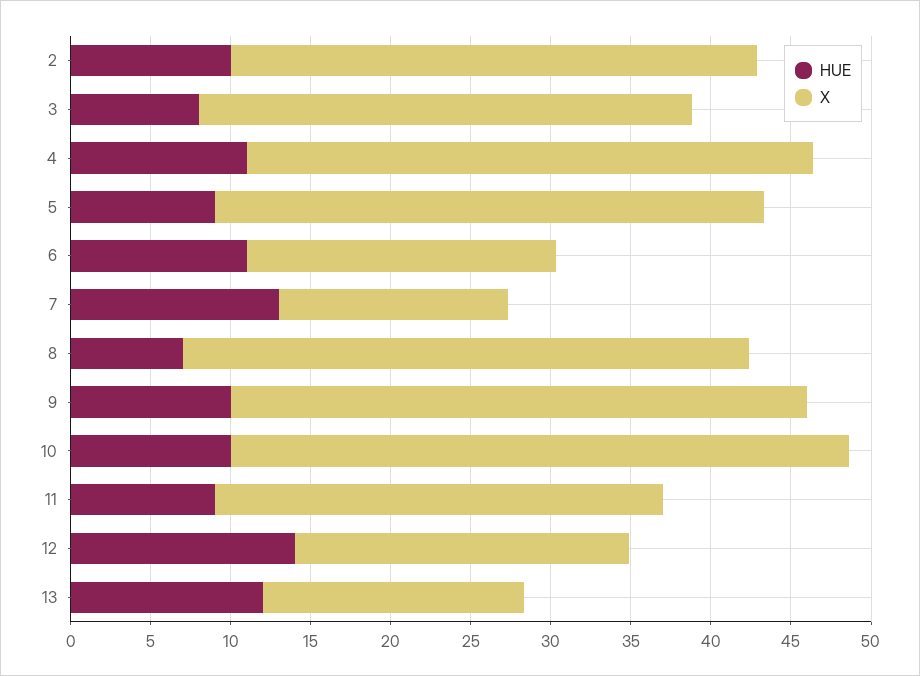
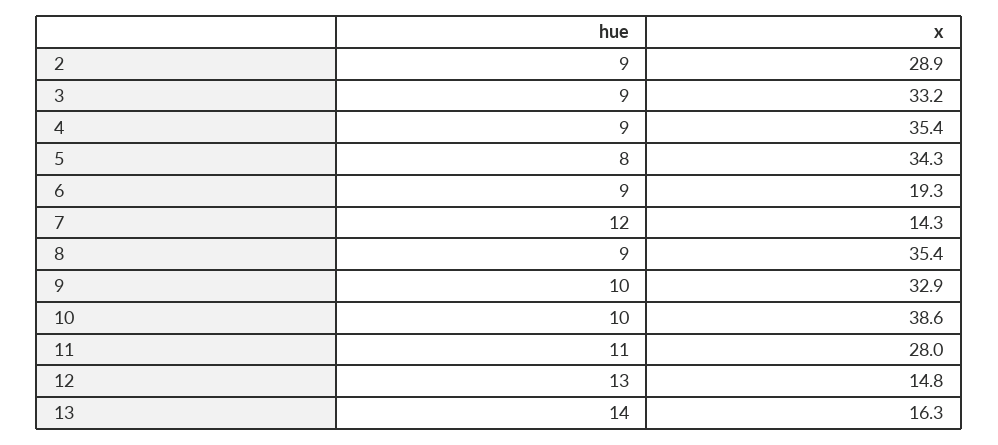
HUE, 2: 10 -> 9
X, 2: 33 -> 28.9
HUE, 3: 8 -> 9
X, 3: 31 -> 33.2
HUE, 4: 11 -> 9
HUE, 5: 9 -> 8
HUE, 6: 11 -> 9
HUE, 7: 13 -> 12
HUE, 8: 7 -> 9
X, 9: 36 -> 32.9
HUE, 11: 9 -> 11
HUE, 12: 14 -> 13
X, 12: 21 -> 14.8
HUE, 13: 12 -> 14

